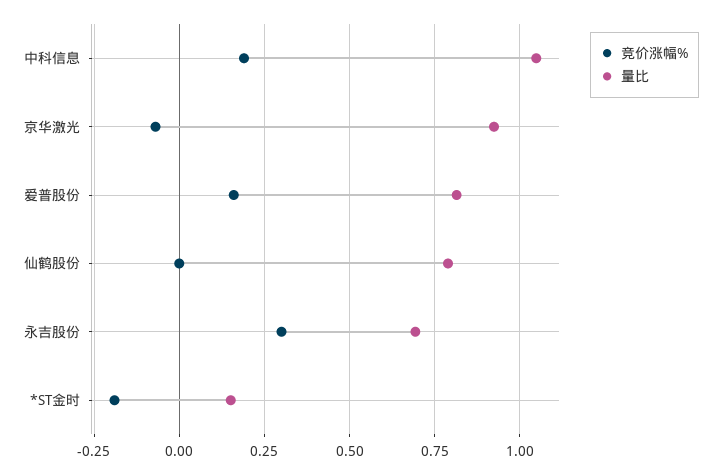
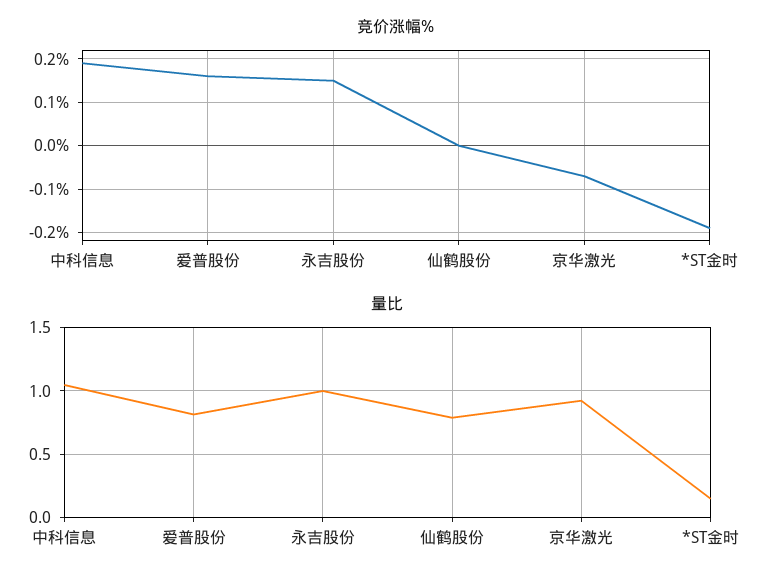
竞价涨幅%, 永吉股份: 0.3 -> 0.15
量比, 永吉股份: 0.7 -> 1

